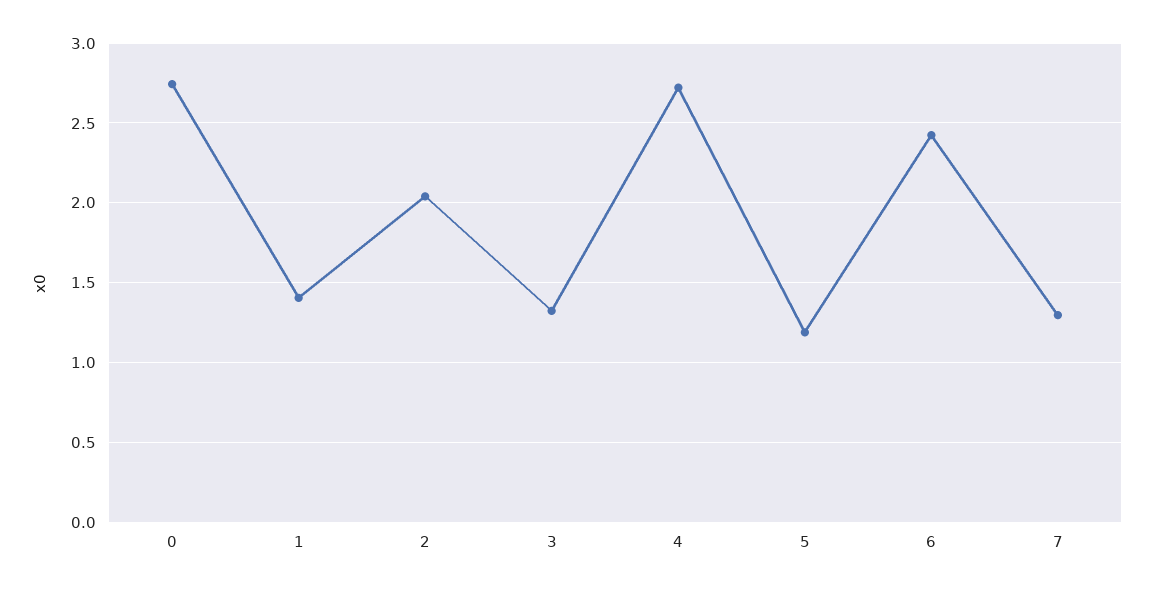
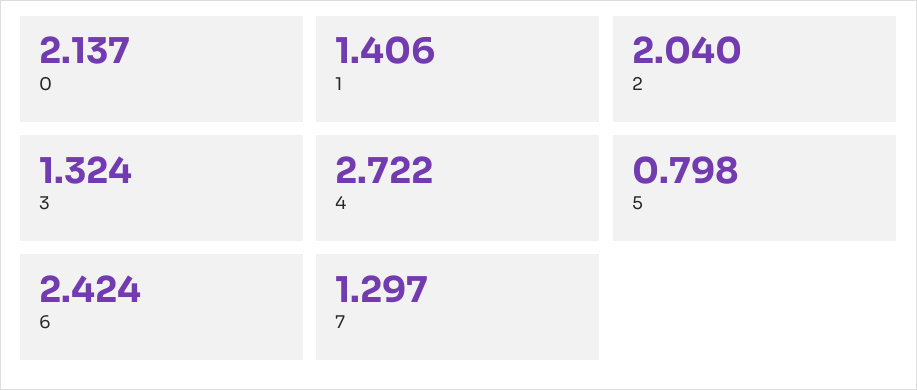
0: 2.75 -> 2.137
5: 1.2 -> 0.798

